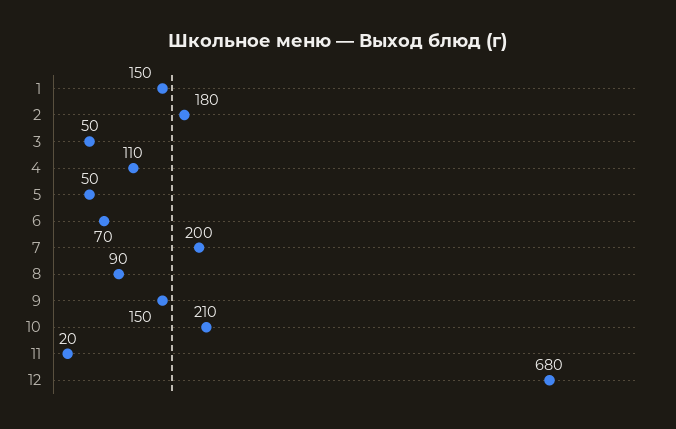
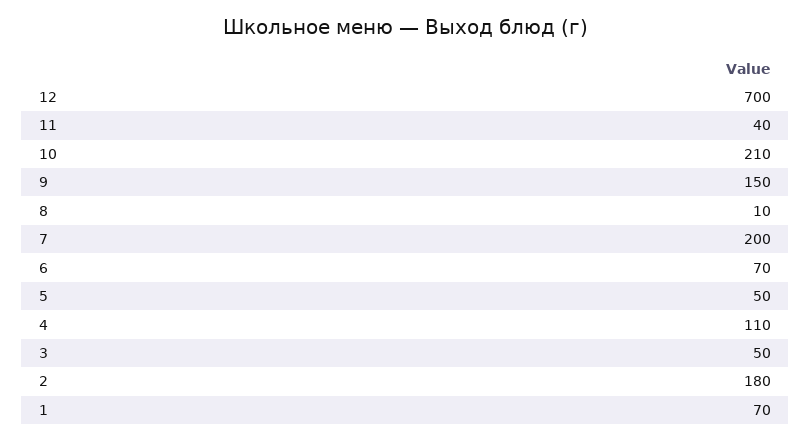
1: 150 -> 70
8: 90 -> 10
11: 20 -> 40
12: 680 -> 700

